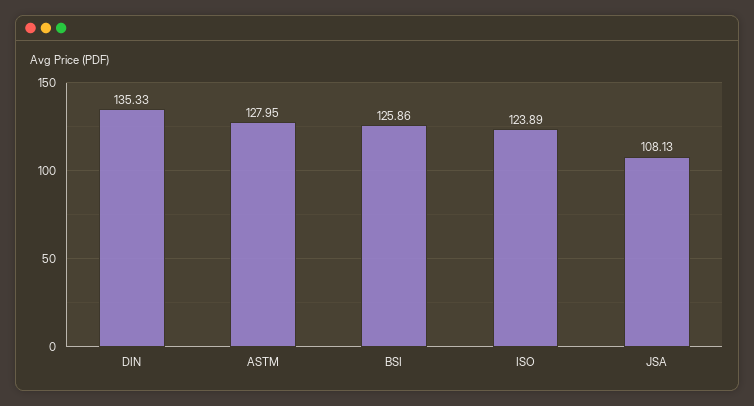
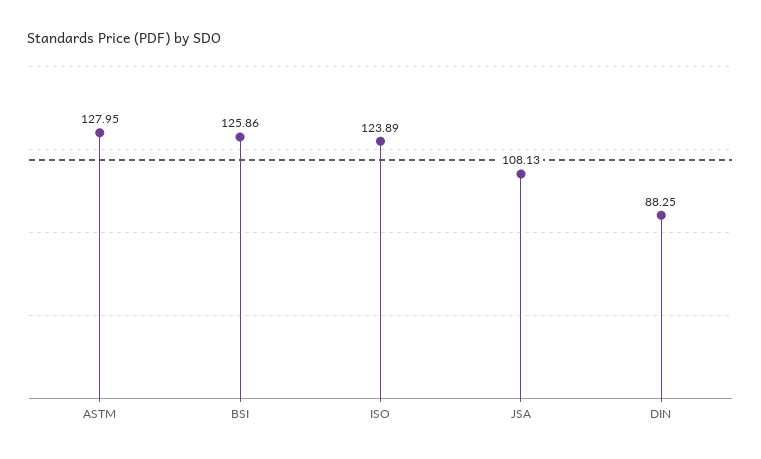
DIN: 135.33 -> 88.25

